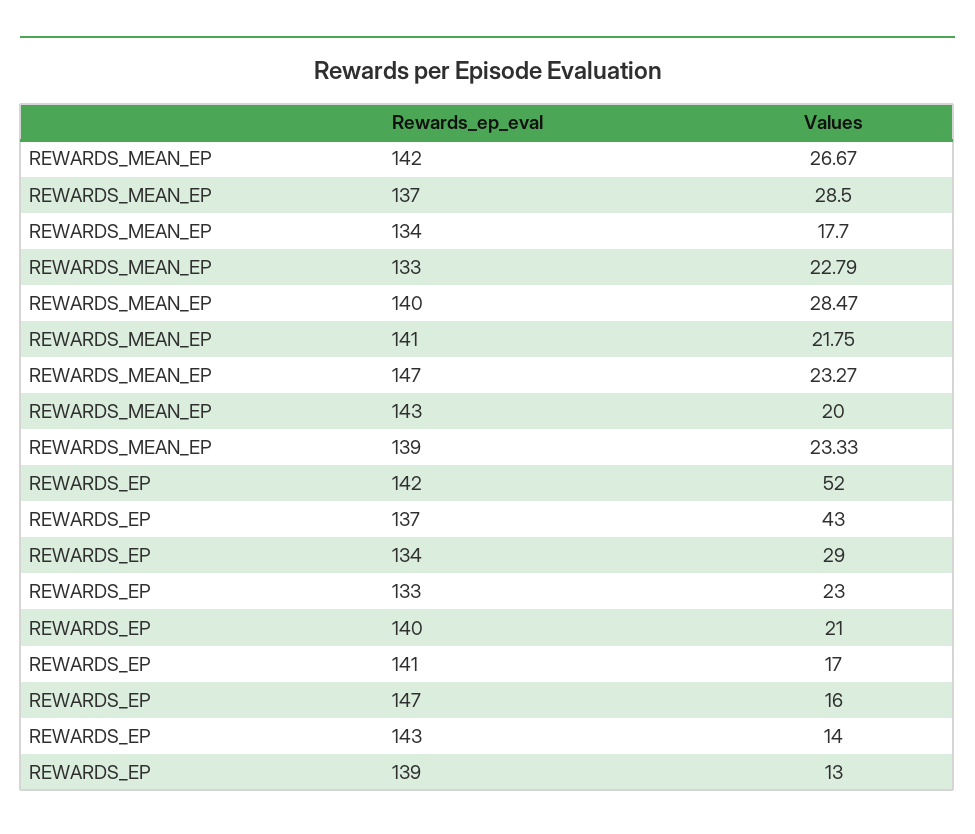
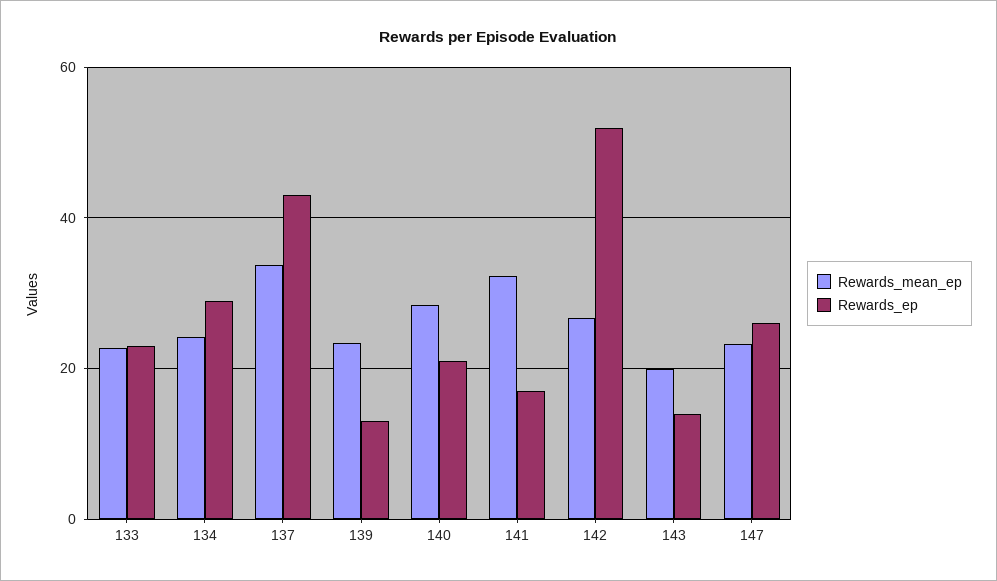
REWARDS_MEAN_EP, 137: 28.5 -> 34
REWARDS_MEAN_EP, 134: 17.7 -> 24
REWARDS_MEAN_EP, 141: 21.75 -> 32
REWARDS_EP, 147: 16 -> 26

